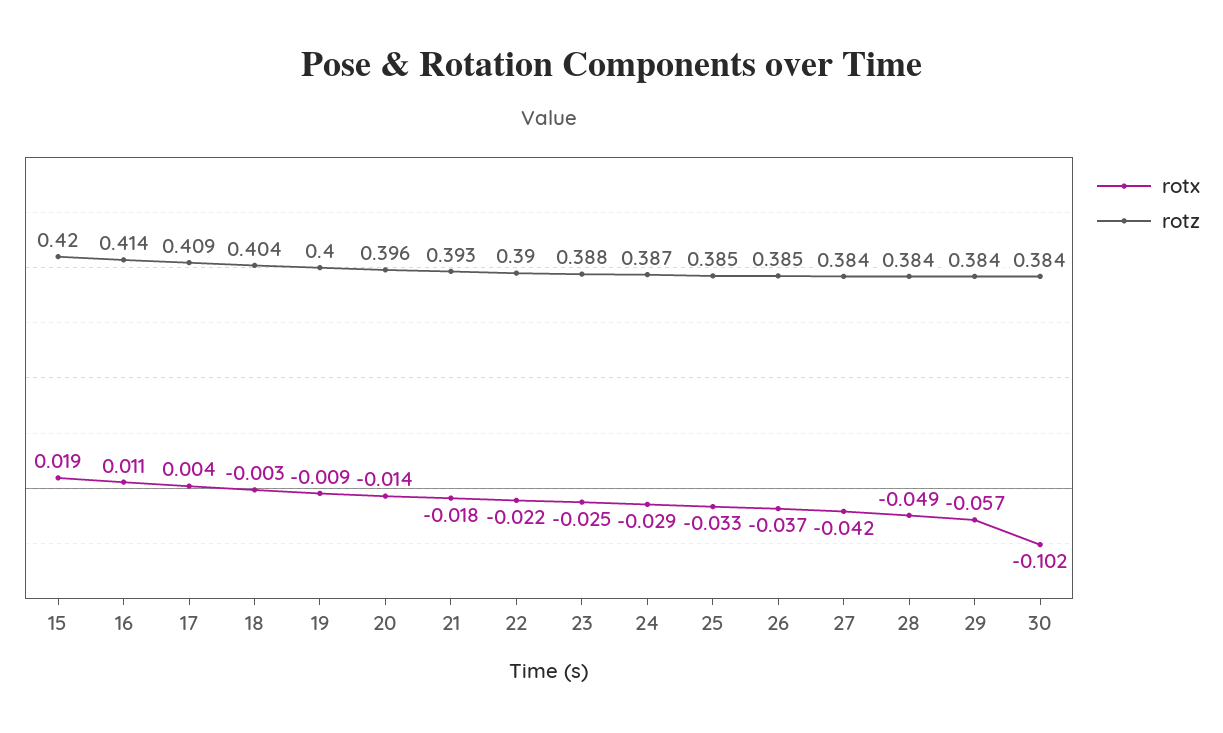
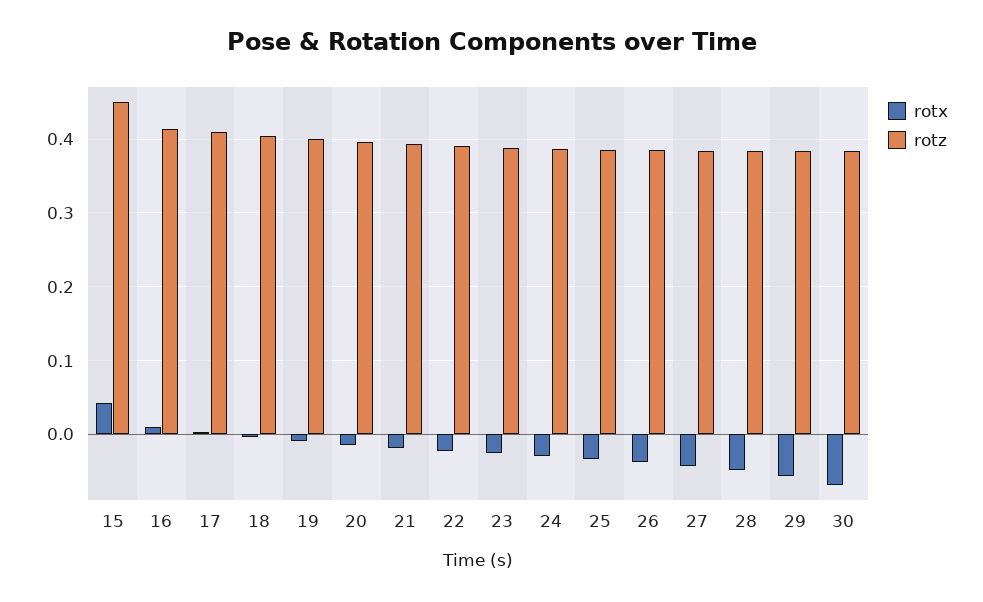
rotx, 15: 0.019 -> 0.04
rotz, 15: 0.42 -> 0.45
rotx, 30: -0.102 -> -0.07

